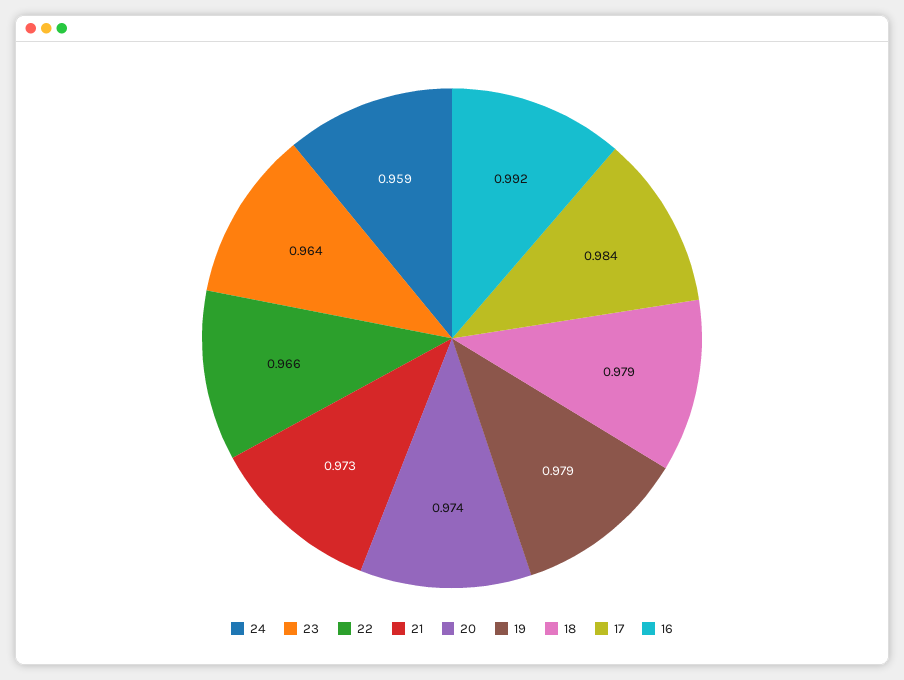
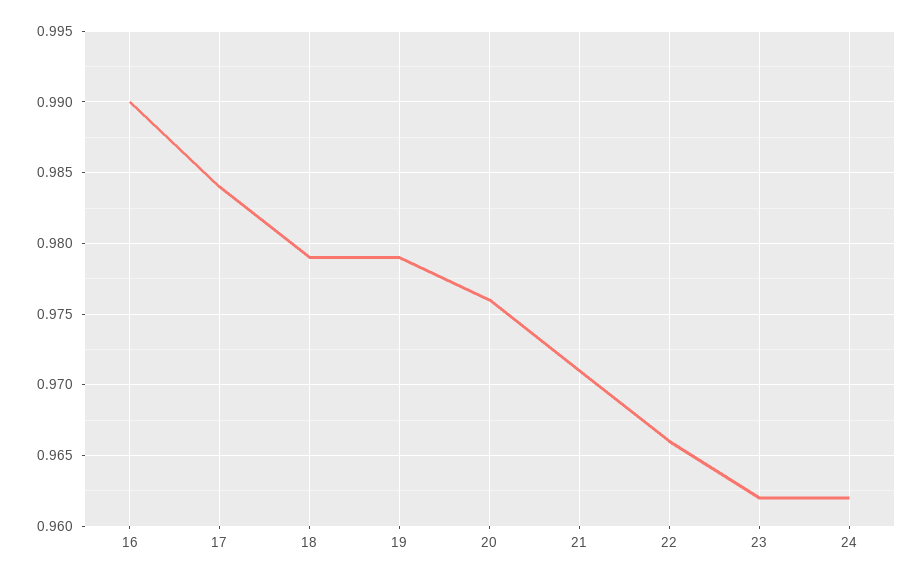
24: 0.959 -> 0.962
23: 0.964 -> 0.962
21: 0.973 -> 0.971
20: 0.974 -> 0.976
16: 0.992 -> 0.99

